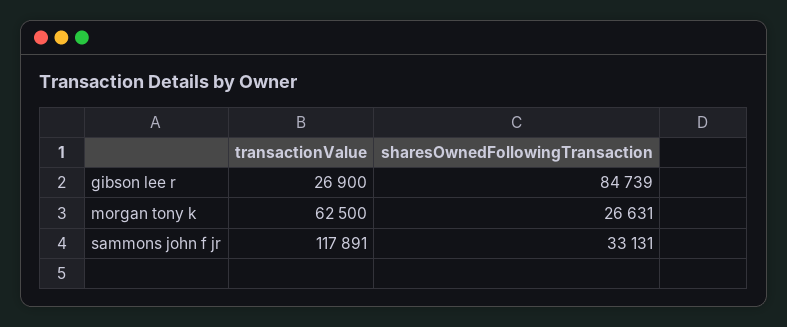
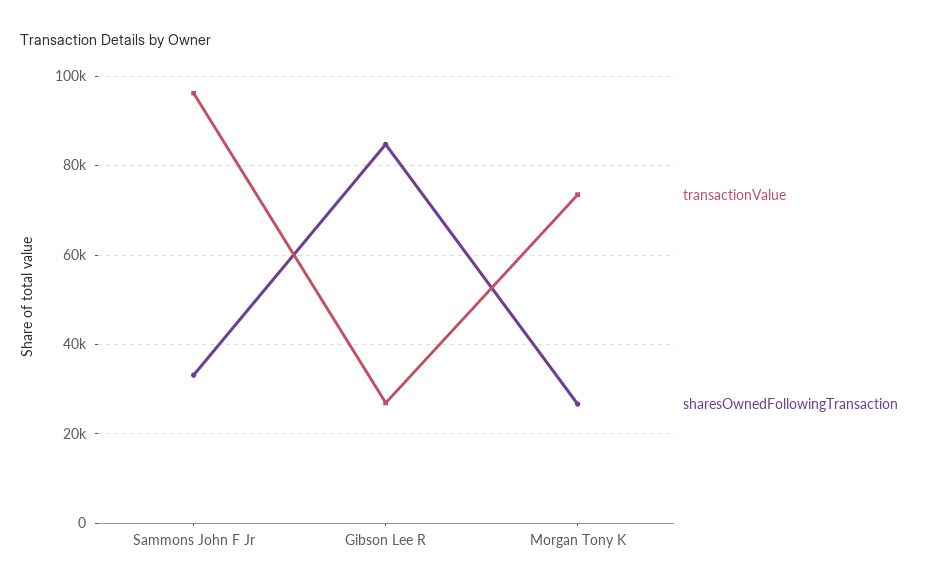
transactionValue, morgan tony k: 62500 -> 74000
transactionValue, sammons john f jr: 117891 -> 96000

